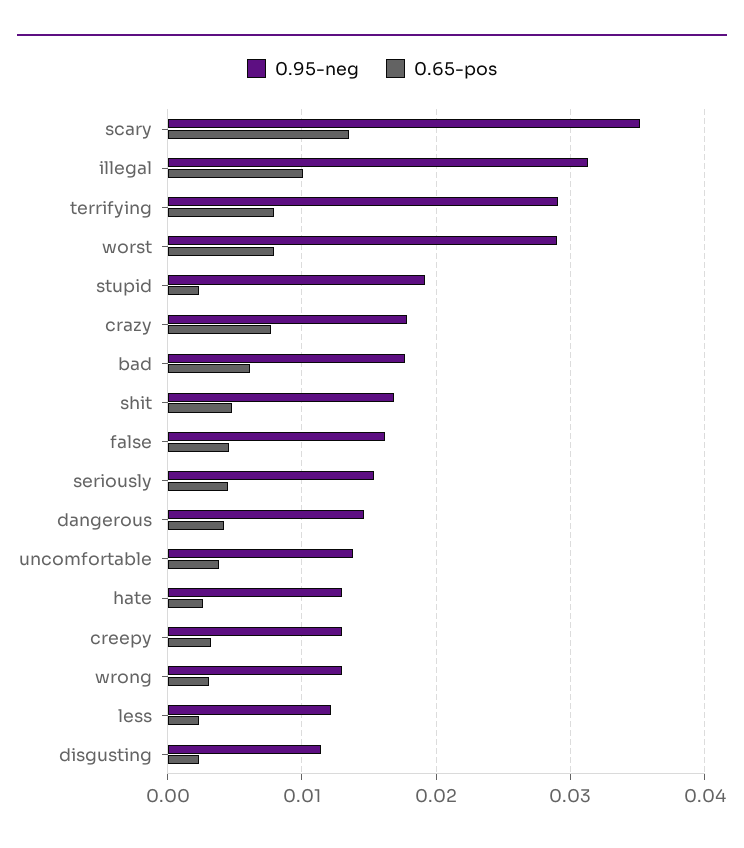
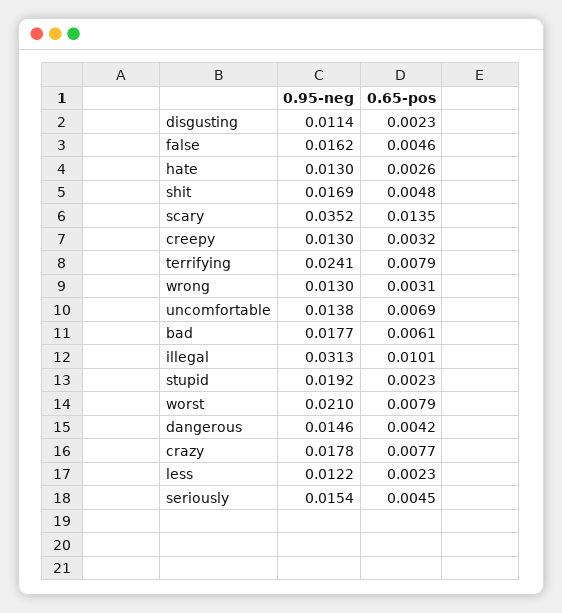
0.95-neg, terrifying: 0.029 -> 0.0241
0.95-neg, worst: 0.029 -> 0.021
0.65-pos, uncomfortable: 0.004 -> 0.0069

